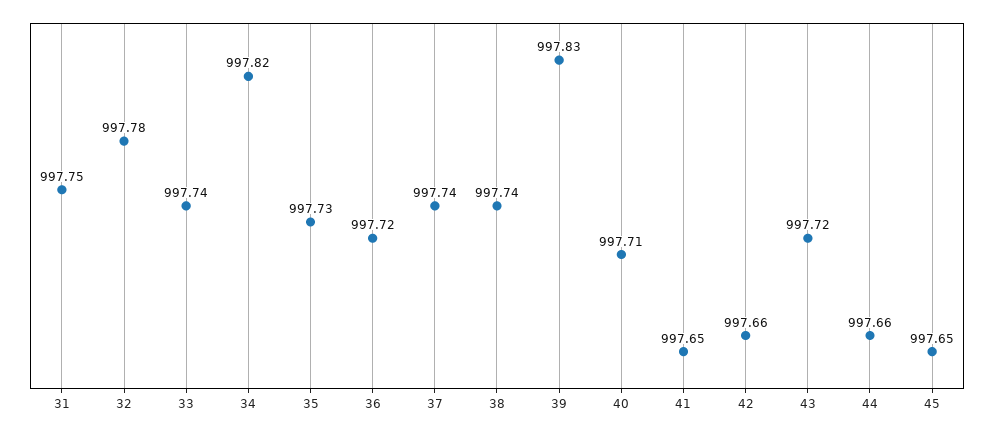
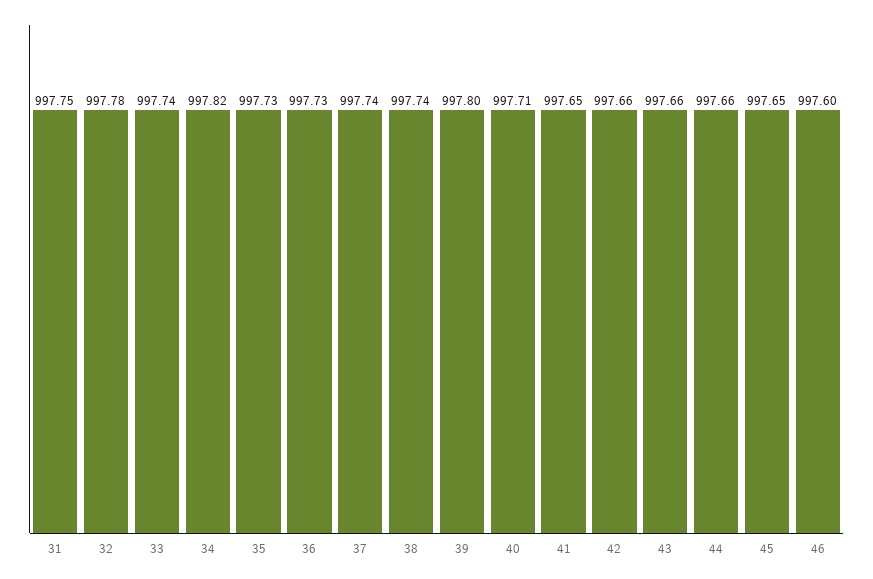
36: 997.72 -> 997.73
39: 997.83 -> 997.8
43: 997.72 -> 997.66
46: none -> 997.6

